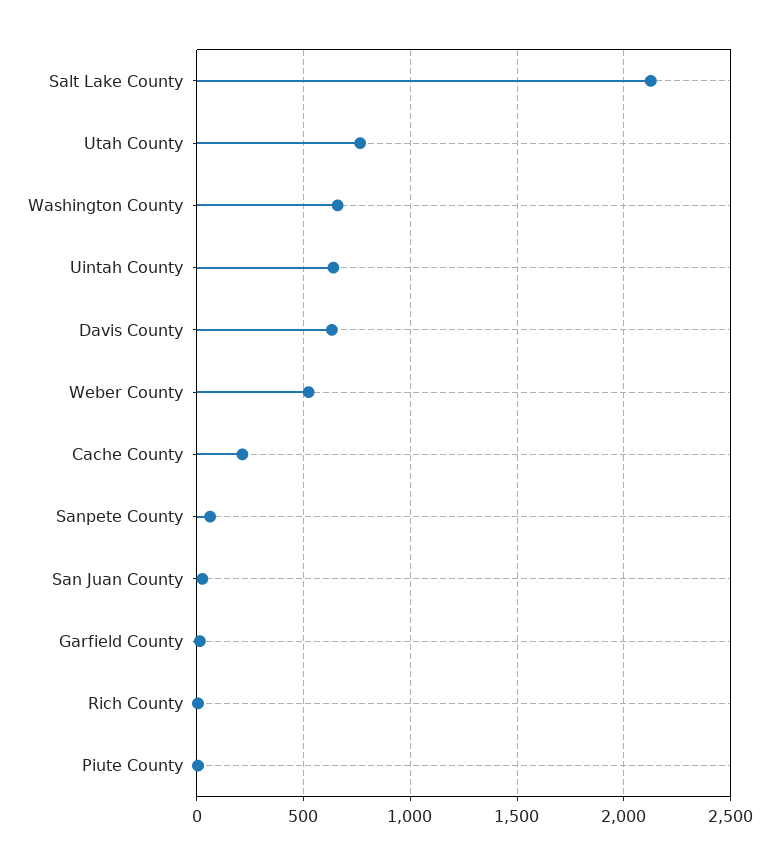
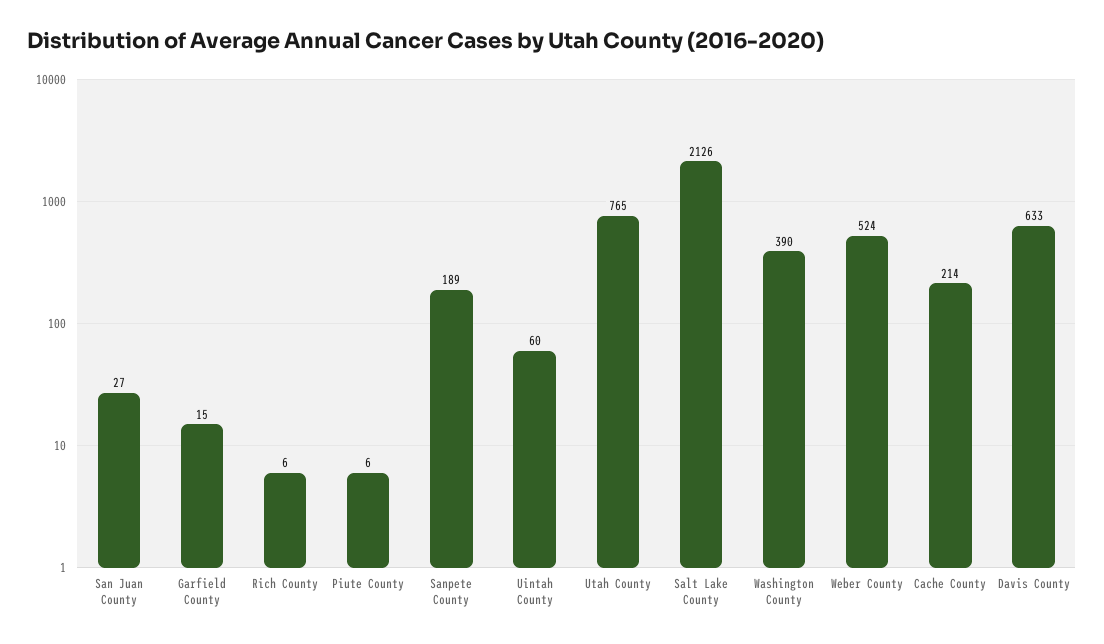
Washington County: 650 -> 390
Uintah County: 650 -> 60
Sanpete County: 50 -> 189

